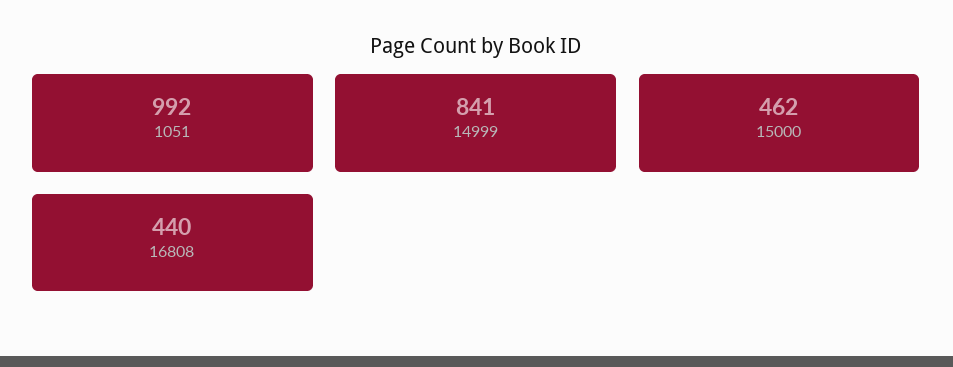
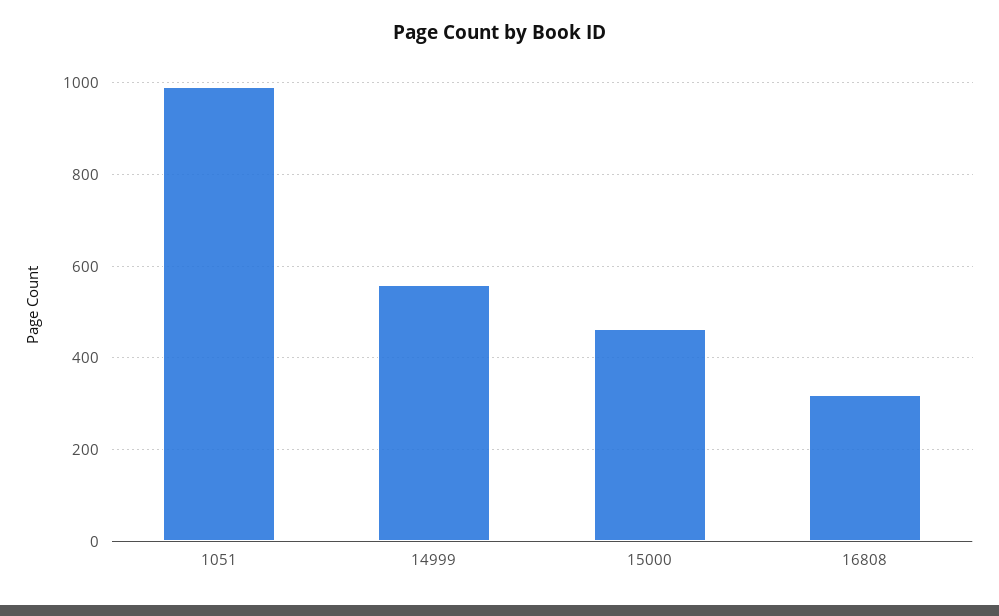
14999: 841 -> 560
16808: 440 -> 320

